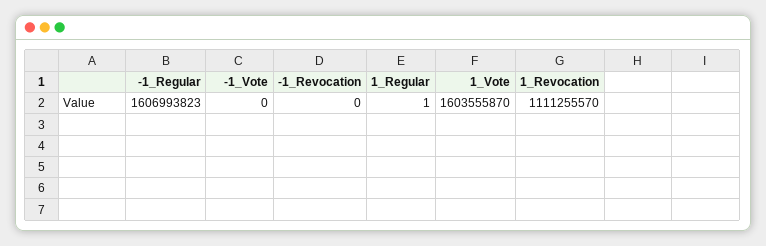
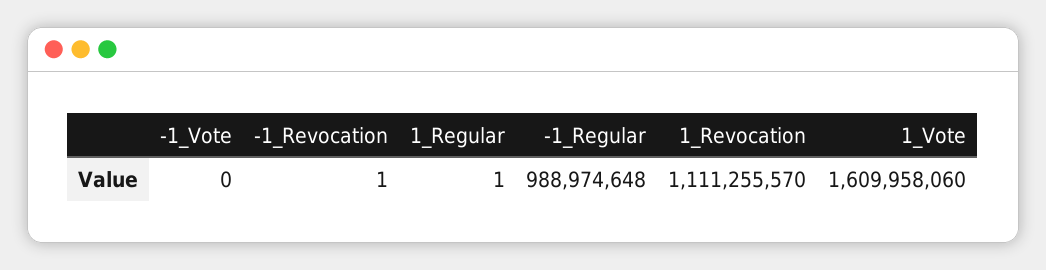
-1_Regular: 1606993823 -> 988974648
-1_Revocation: 0 -> 1
1_Vote: 1603555870 -> 1609958060

